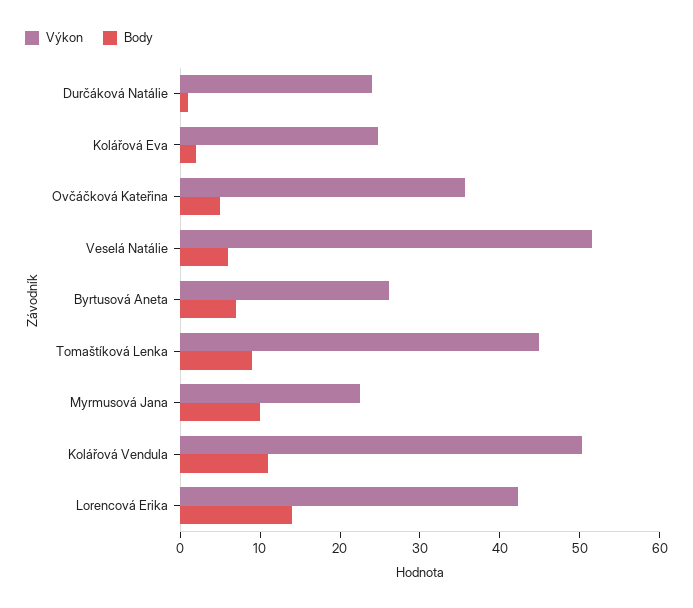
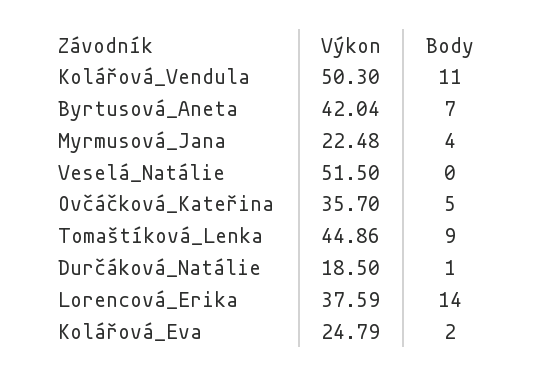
Výkon, Durčáková Natálie: 24 -> 18.5
Body, Veselá Natálie: 6 -> 0
Výkon, Byrtusová Aneta: 26 -> 42.04
Body, Myrmusová Jana: 10 -> 4
Výkon, Lorencová Erika: 42 -> 37.59

